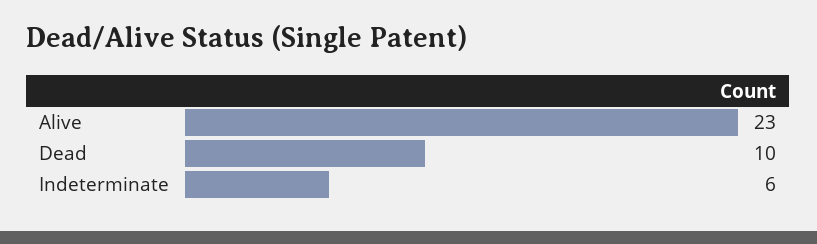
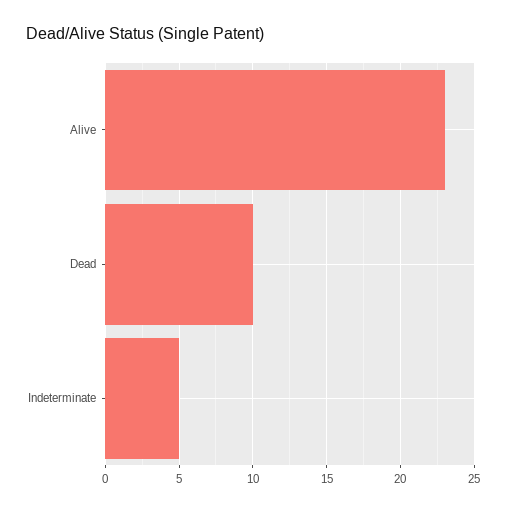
Indeterminate: 6 -> 5

